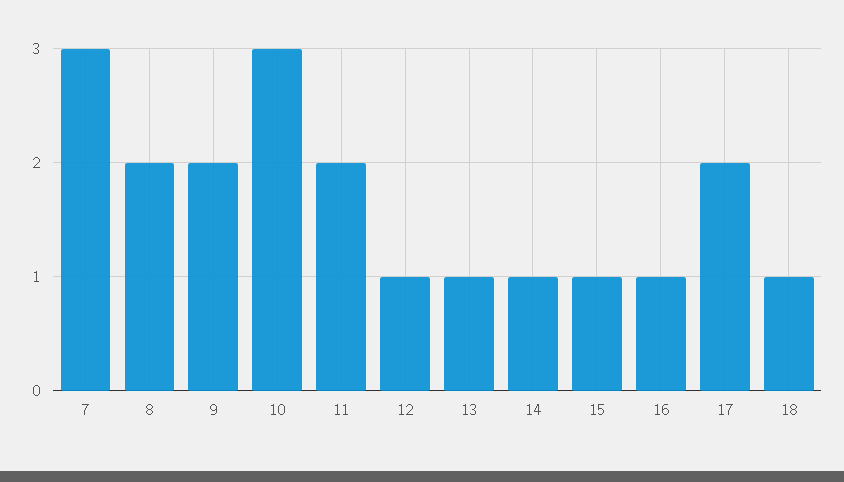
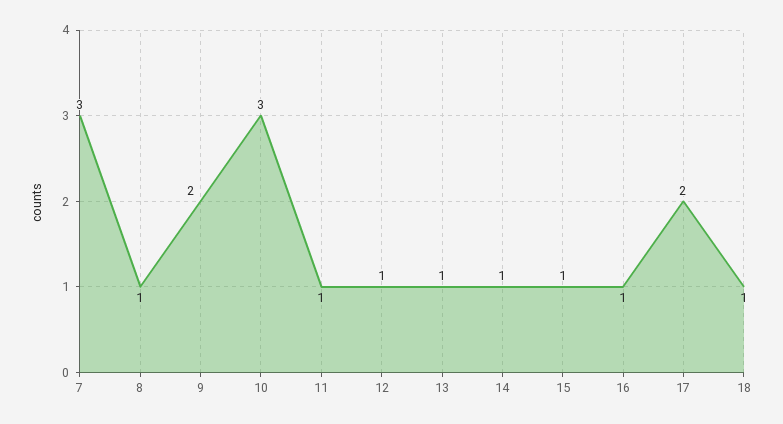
8: 2 -> 1
11: 2 -> 1

